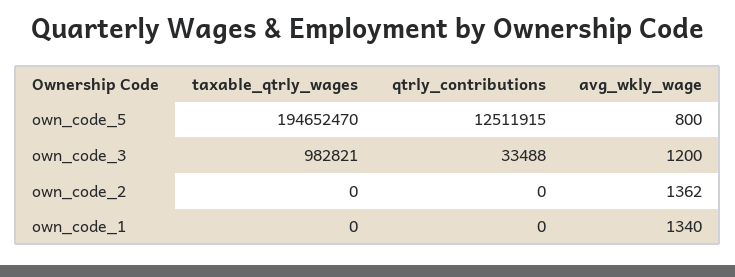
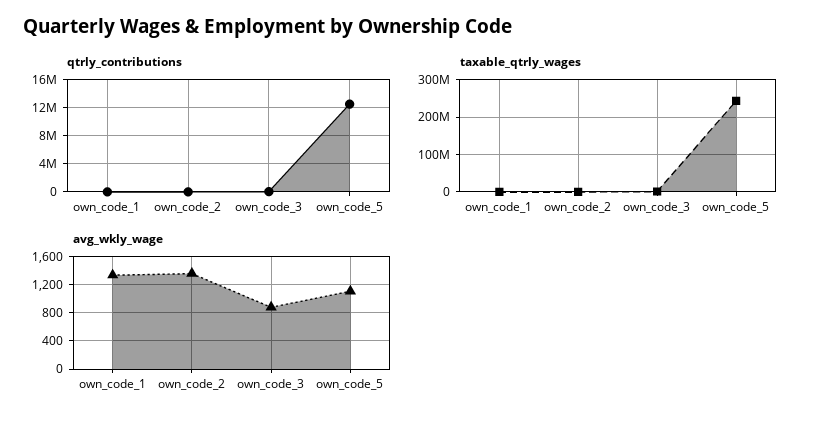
taxable_qtrly_wages, own_code_5: 194652470 -> 240000000
avg_wkly_wage, own_code_5: 800 -> 1100
avg_wkly_wage, own_code_3: 1200 -> 900

